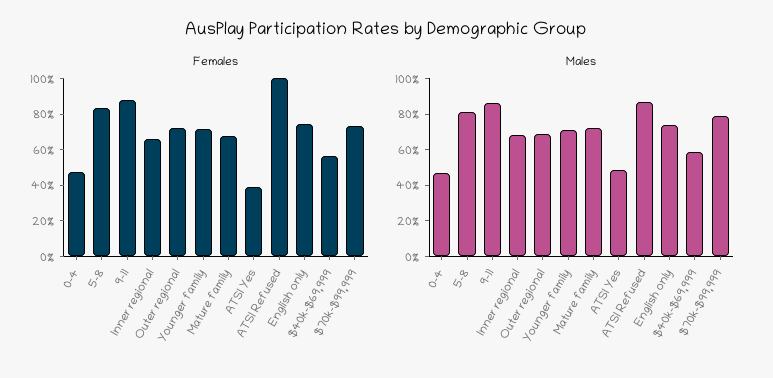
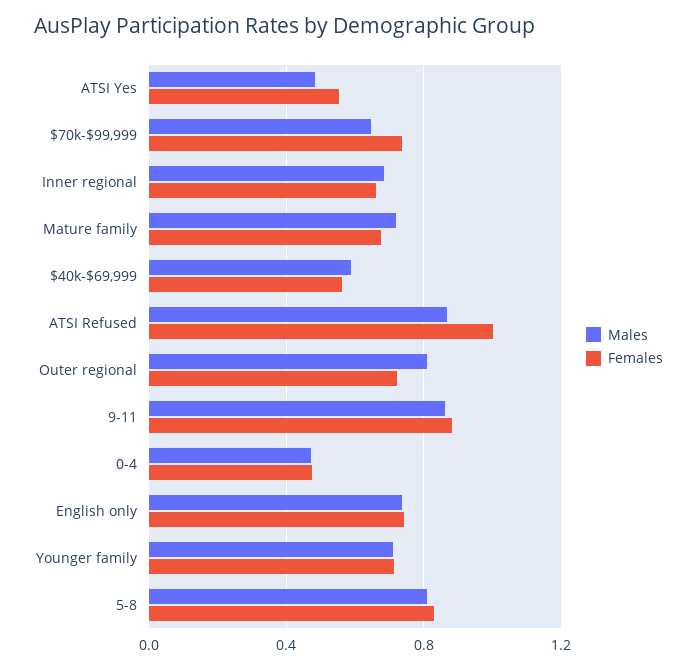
Females, ATSI Yes: 0.4 -> 0.55
Males, Outer regional: 0.7 -> 0.8
Males, $70k-$99,999: 0.8 -> 0.65

